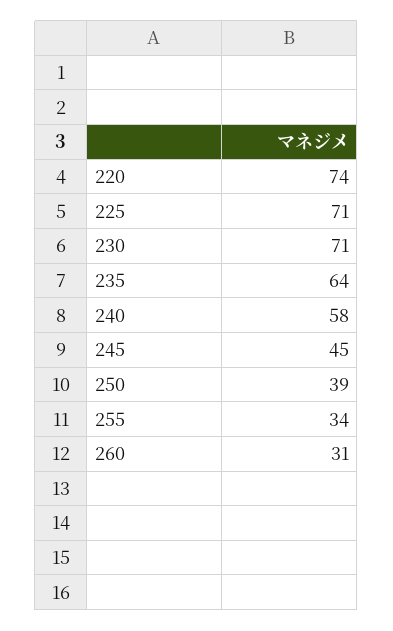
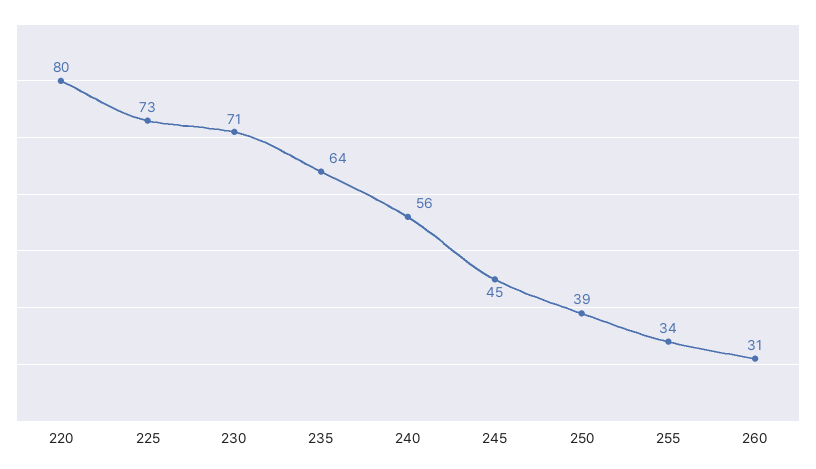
220: 74 -> 80
225: 71 -> 73
240: 58 -> 56

